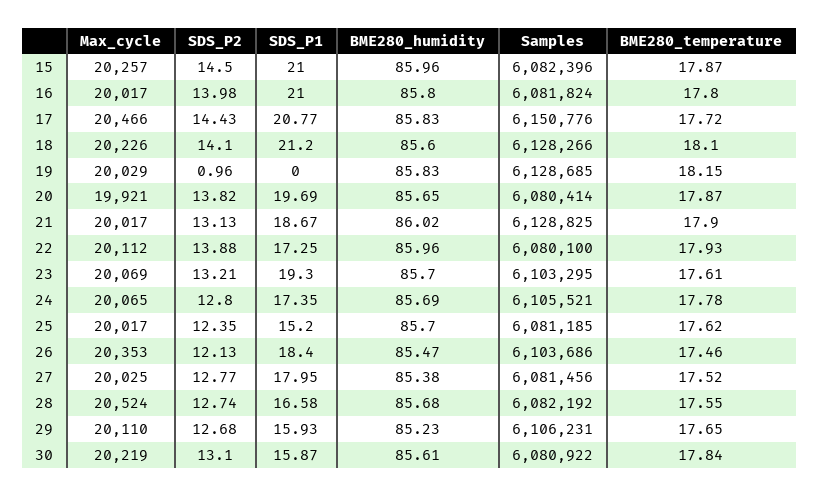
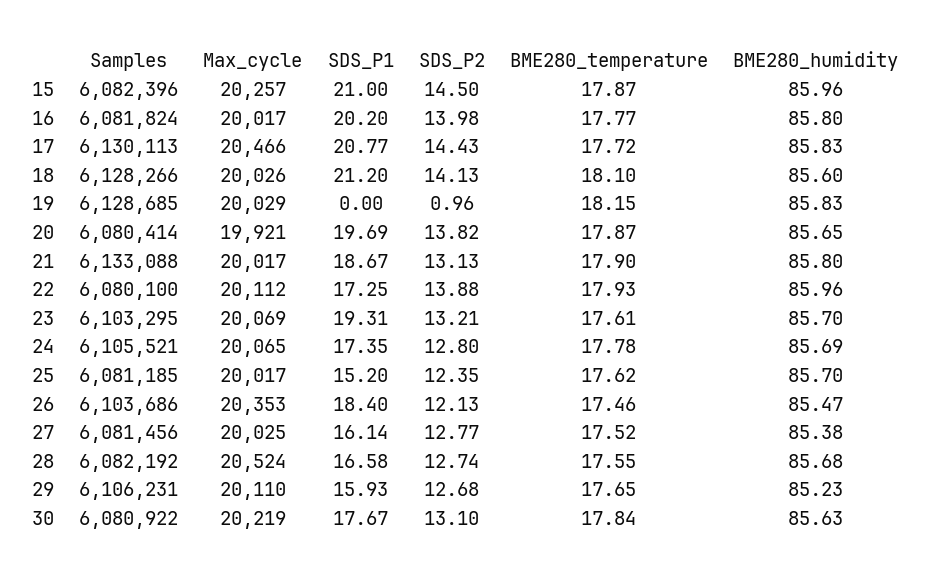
SDS_P1, 16: 21 -> 20.2
BME280_temperature, 16: 17.8 -> 17.77
Samples, 17: 6150776 -> 6130113
Max_cycle, 18: 20226 -> 20026
SDS_P2, 18: 14.1 -> 14.13
BME280_humidity, 21: 86.02 -> 85.8
Samples, 21: 6128825 -> 6133088
SDS_P1, 23: 19.3 -> 19.31
SDS_P1, 27: 17.95 -> 16.14
SDS_P1, 30: 15.87 -> 17.67
BME280_humidity, 30: 85.61 -> 85.63

